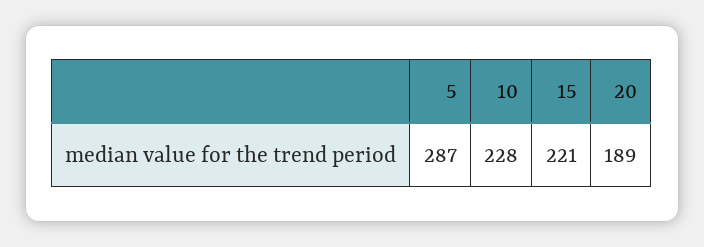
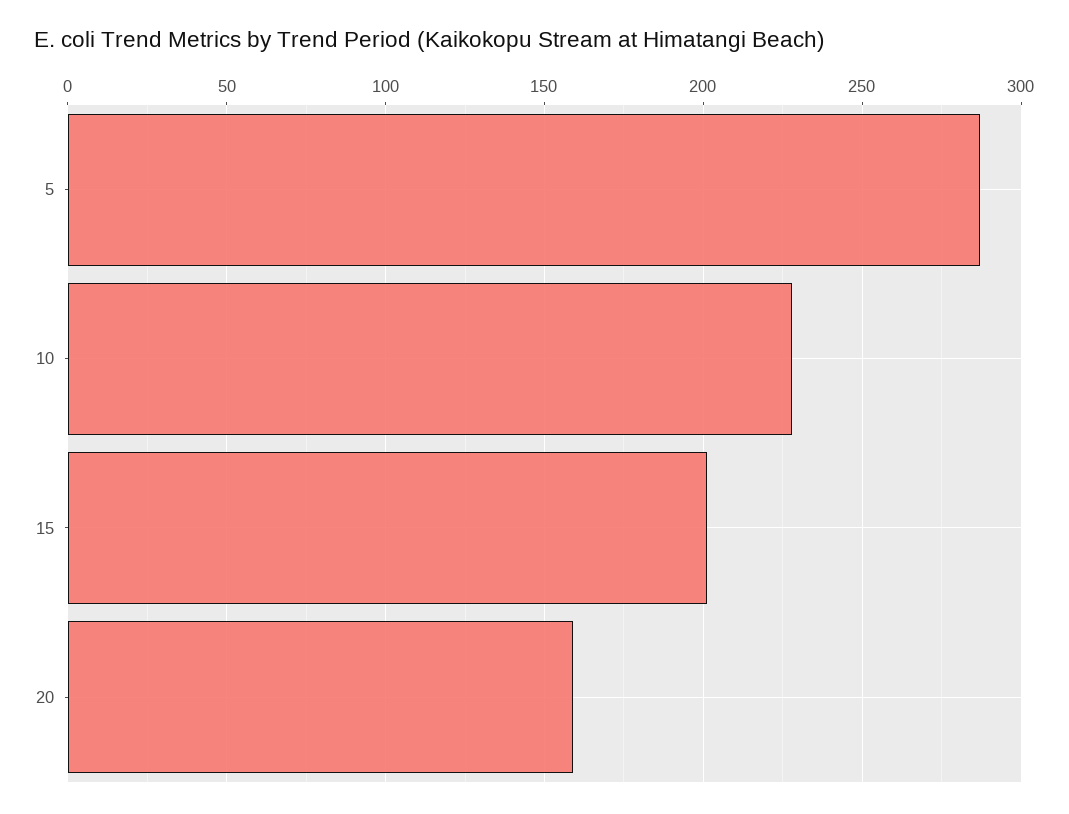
15: 221 -> 200
20: 189 -> 160

